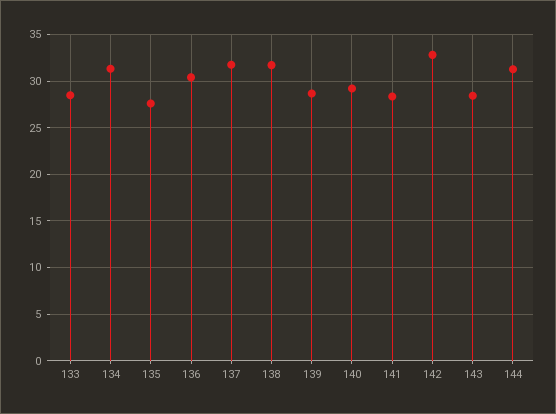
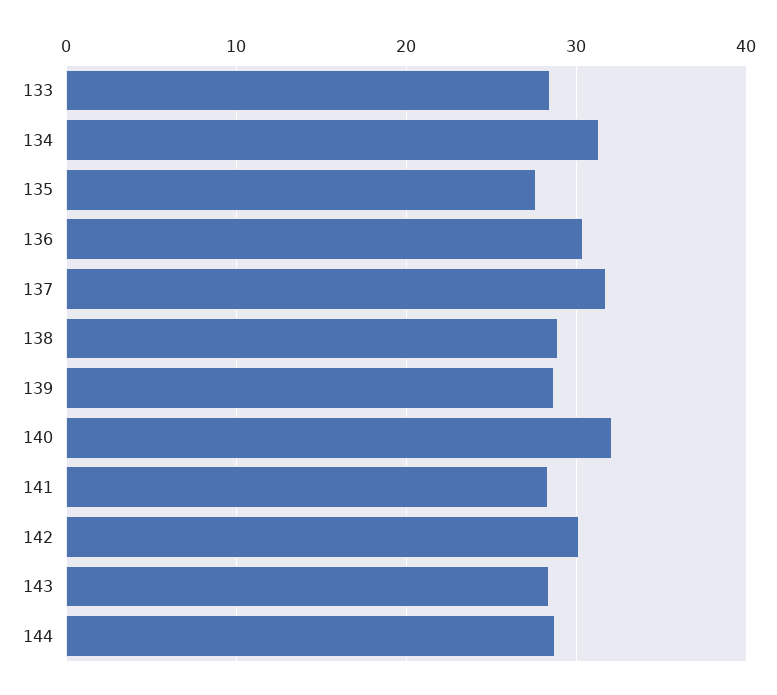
138: 32 -> 29
140: 29 -> 32
142: 33 -> 30
144: 31 -> 29

